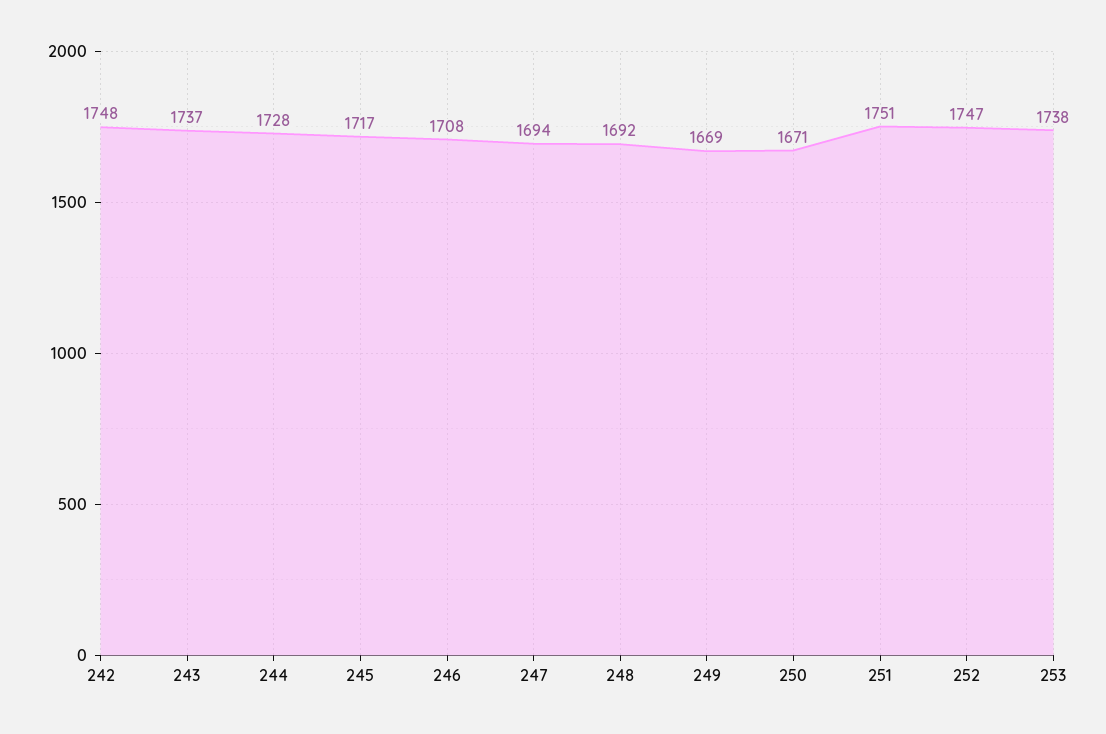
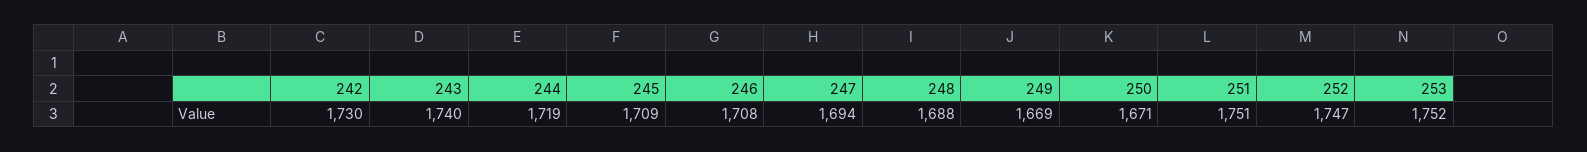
242: 1748 -> 1730
243: 1737 -> 1740
244: 1728 -> 1719
245: 1717 -> 1709
248: 1692 -> 1688
253: 1738 -> 1752

